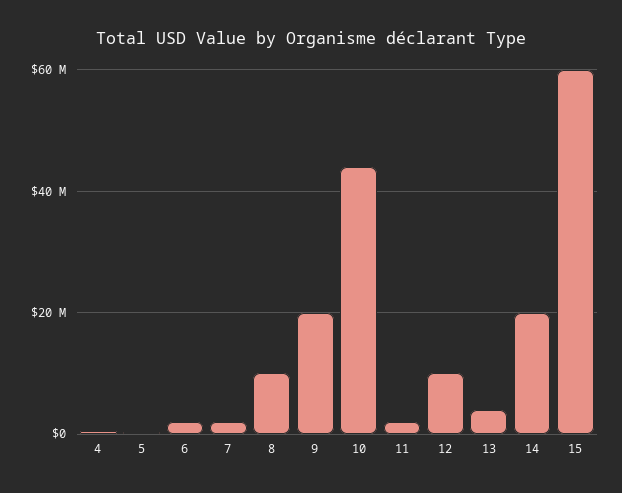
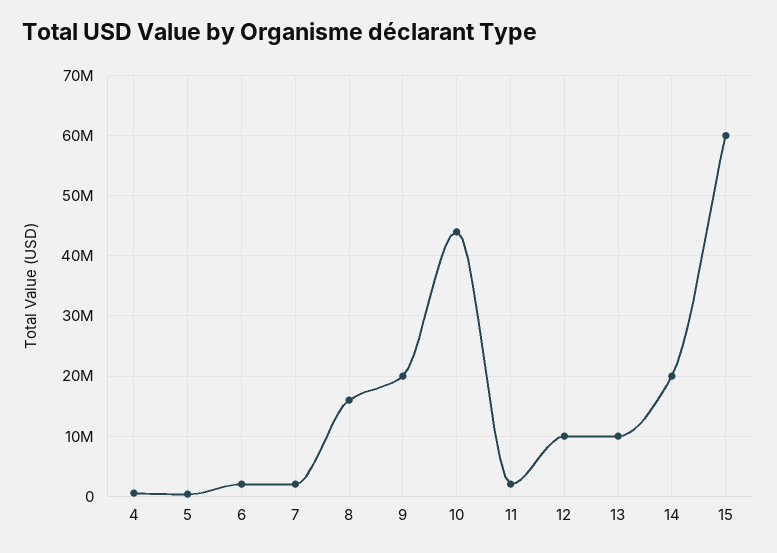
8: 10000000 -> 16000000
13: 4000000 -> 10000000

